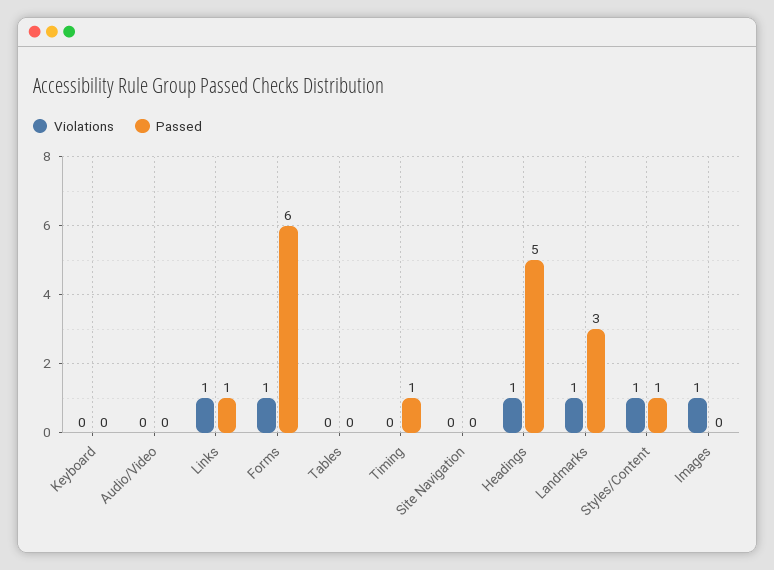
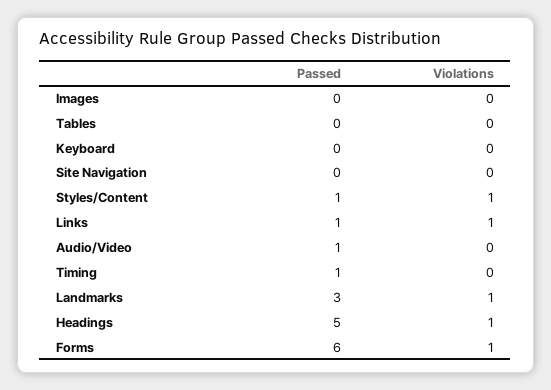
Passed, Audio/Video: 0 -> 1
Violations, Images: 1 -> 0

